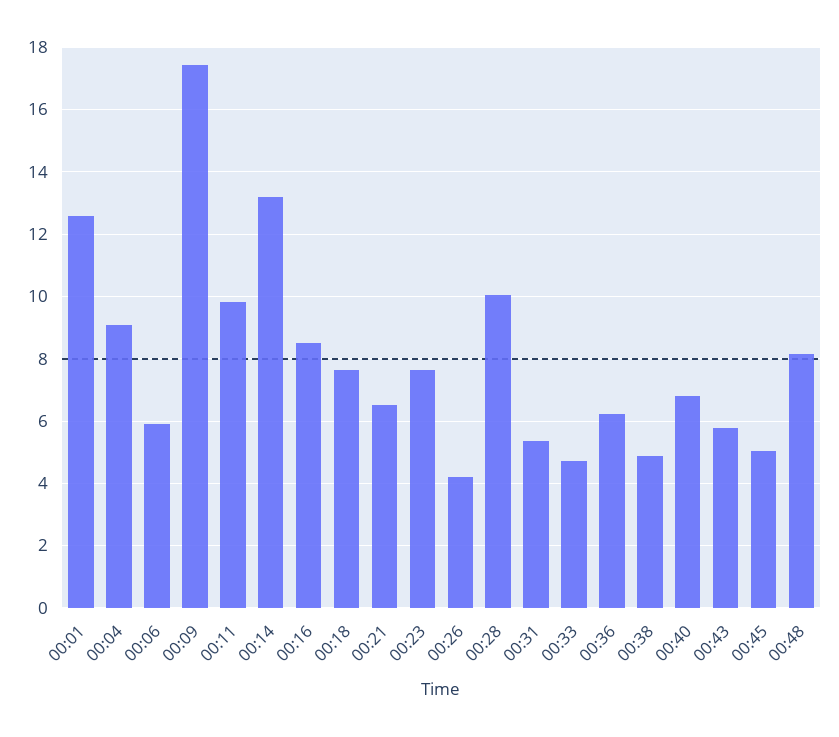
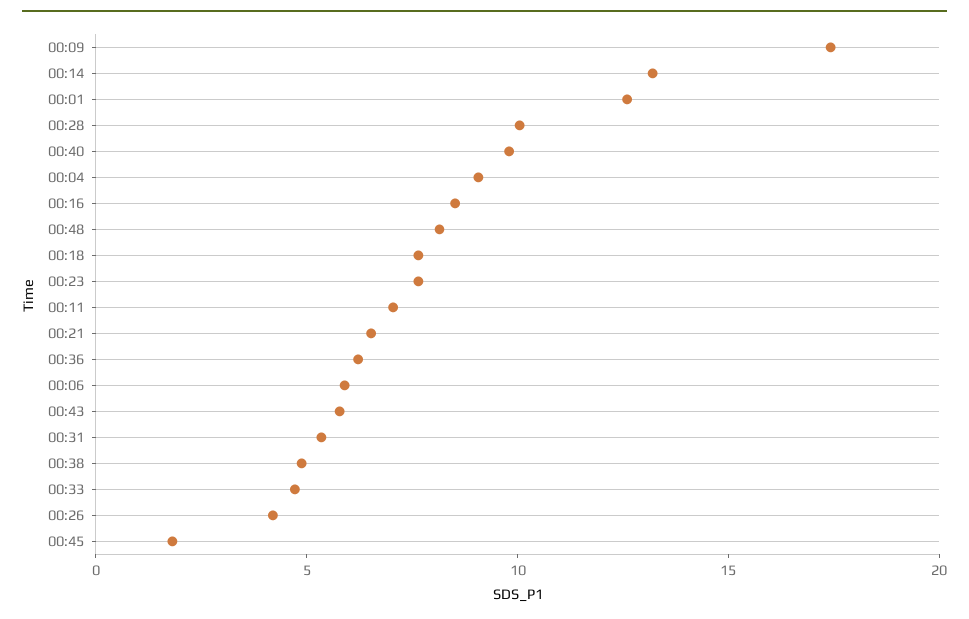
00:11: 9.8 -> 7
00:40: 6.8 -> 10
00:45: 5 -> 2

